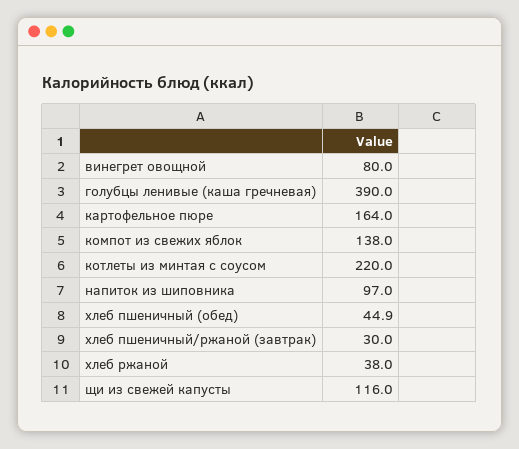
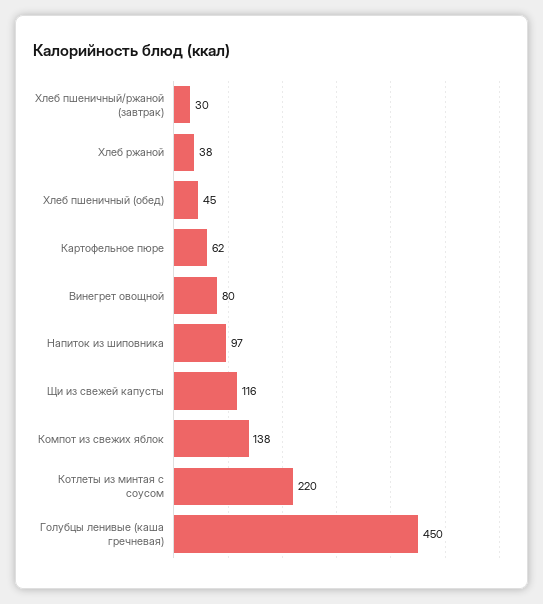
голубцы ленивые (каша гречневая): 390 -> 450
картофельное пюре: 164 -> 62
хлеб пшеничный (обед): 44.9 -> 45

